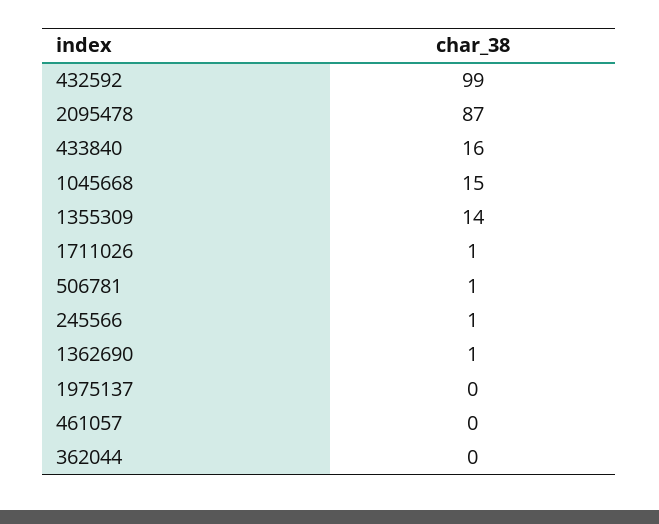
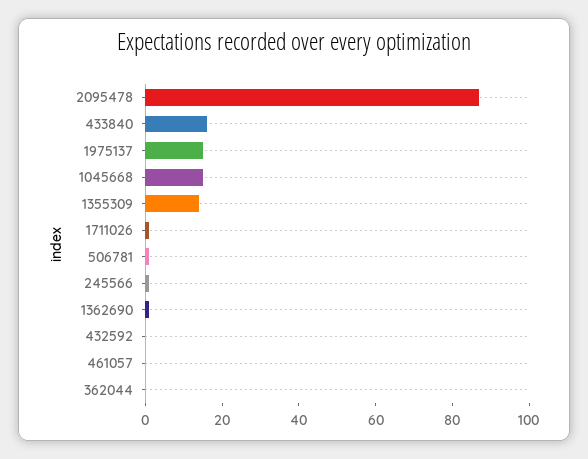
432592: 99 -> 0
1975137: 0 -> 15

